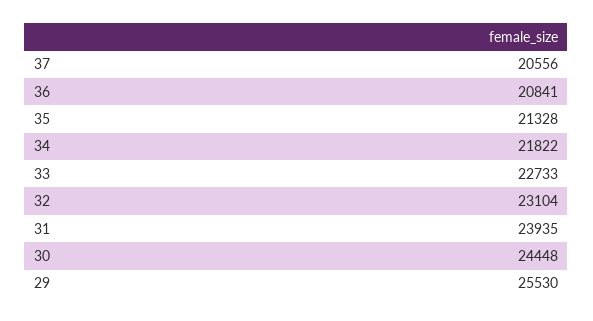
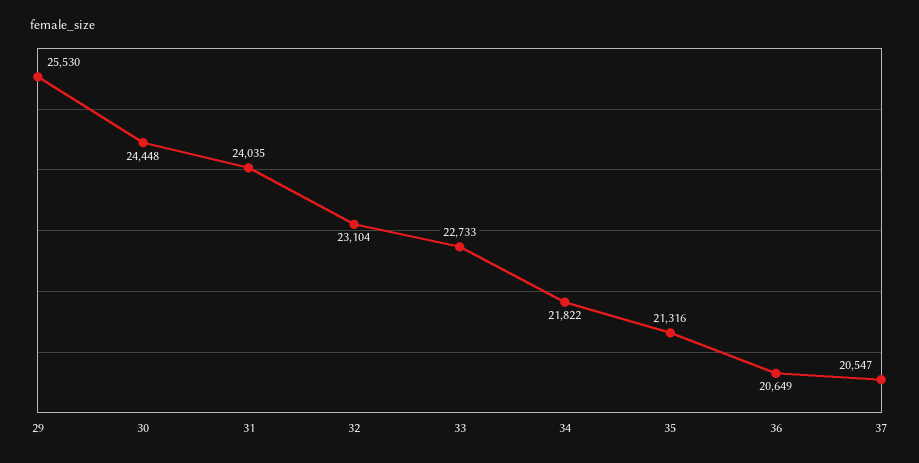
37: 20556 -> 20547
36: 20841 -> 20649
35: 21328 -> 21316
31: 23935 -> 24035

